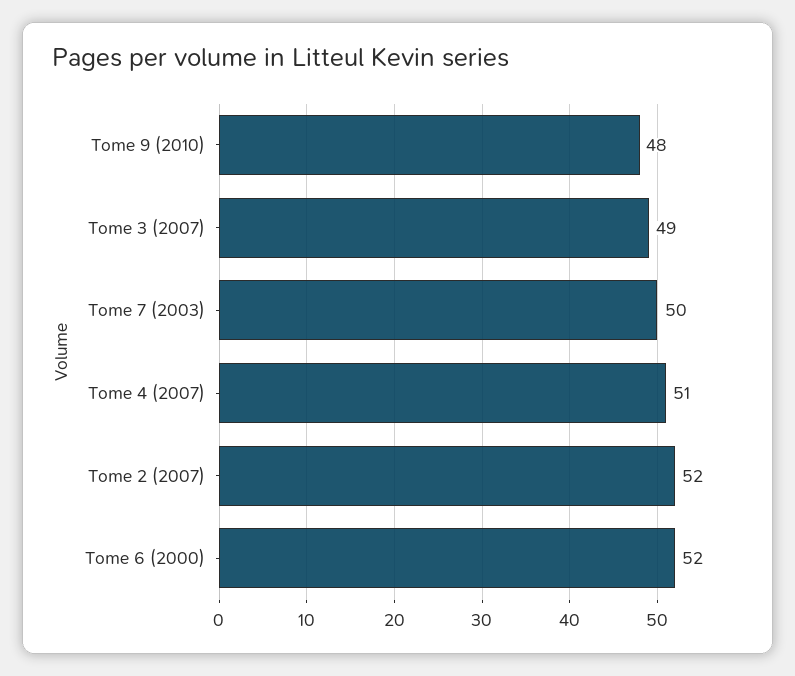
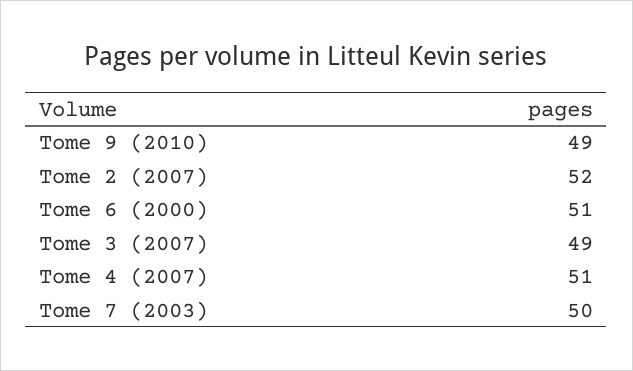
Tome 9 (2010): 48 -> 49
Tome 6 (2000): 52 -> 51

